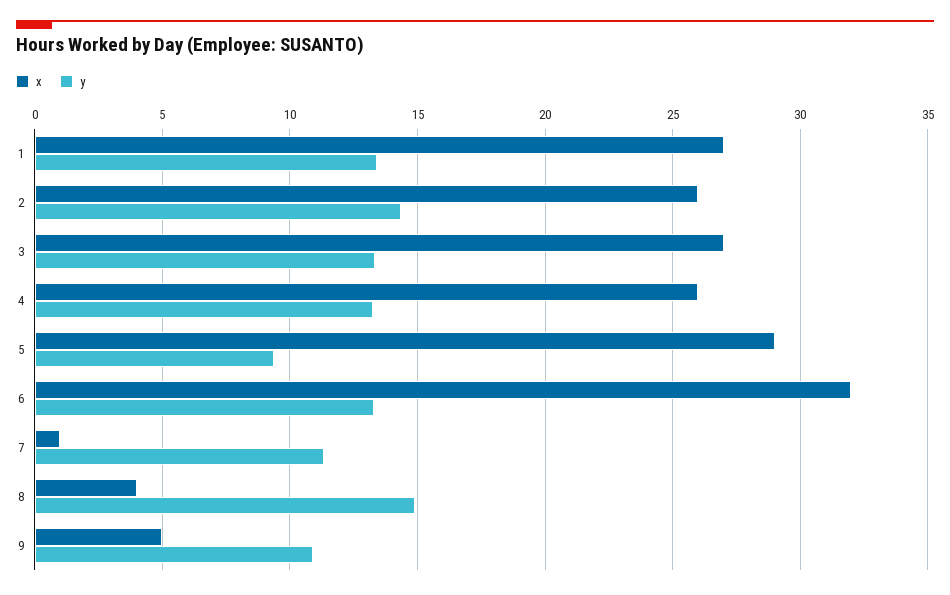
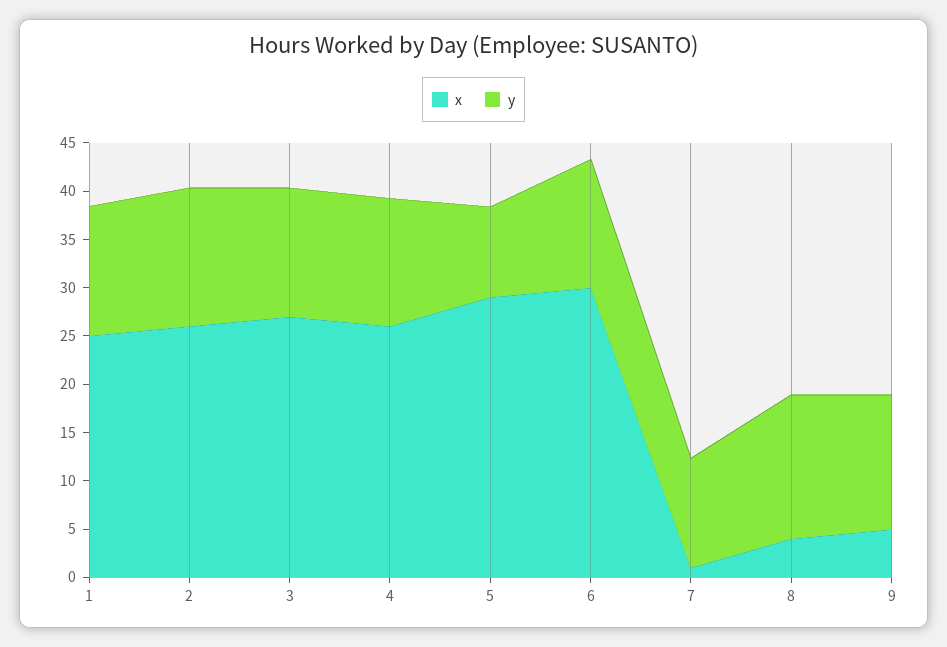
x, 1: 27 -> 25
x, 6: 32 -> 30
y, 9: 11 -> 14

